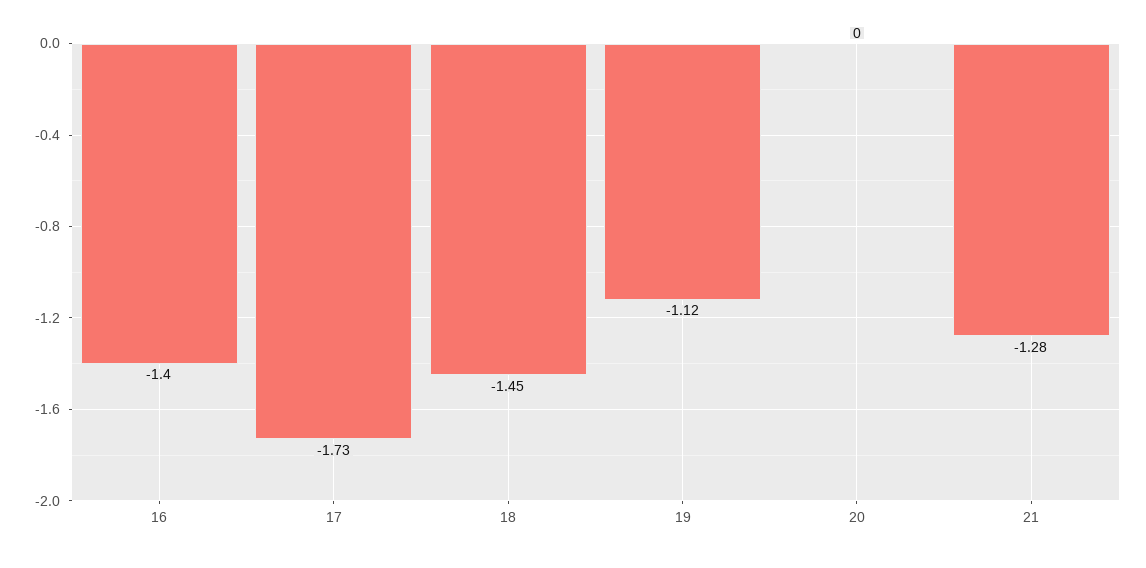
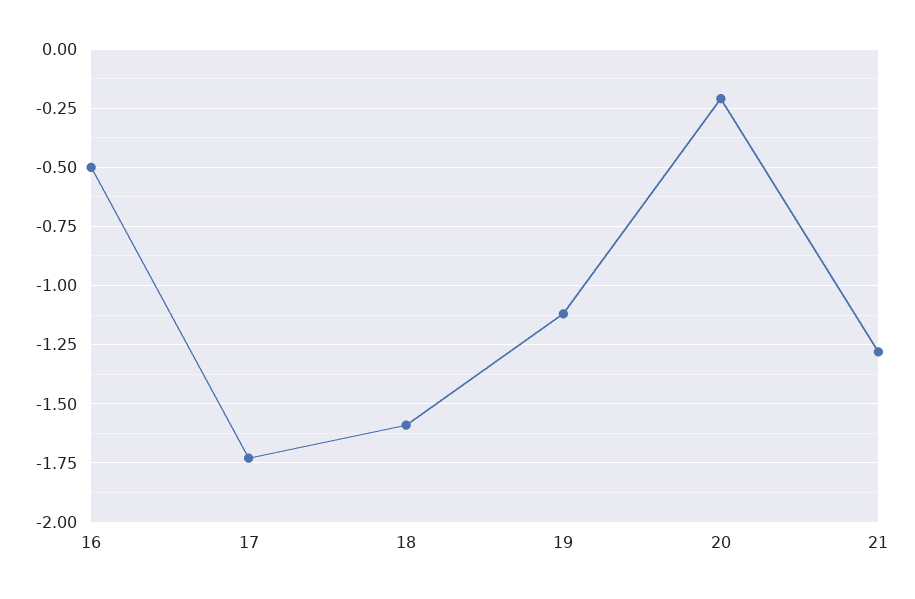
16: -1.4 -> -0.5
18: -1.45 -> -1.6
20: 0 -> -0.2

